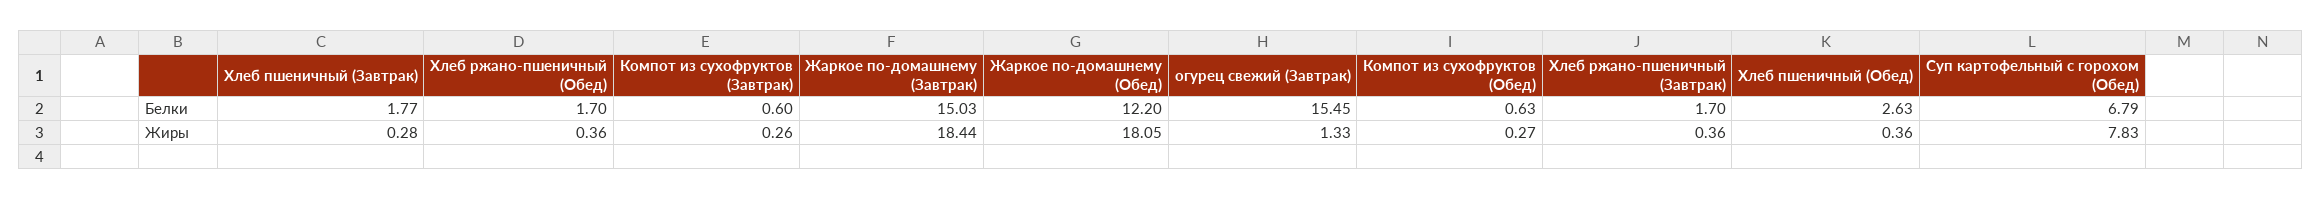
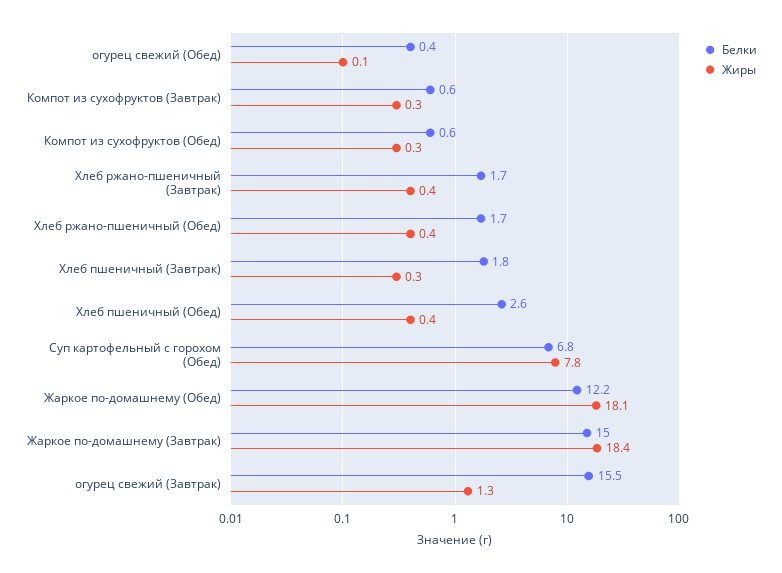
Белки, огурец свежий (Обед): none -> 0.4
Жиры, огурец свежий (Обед): none -> 0.1

